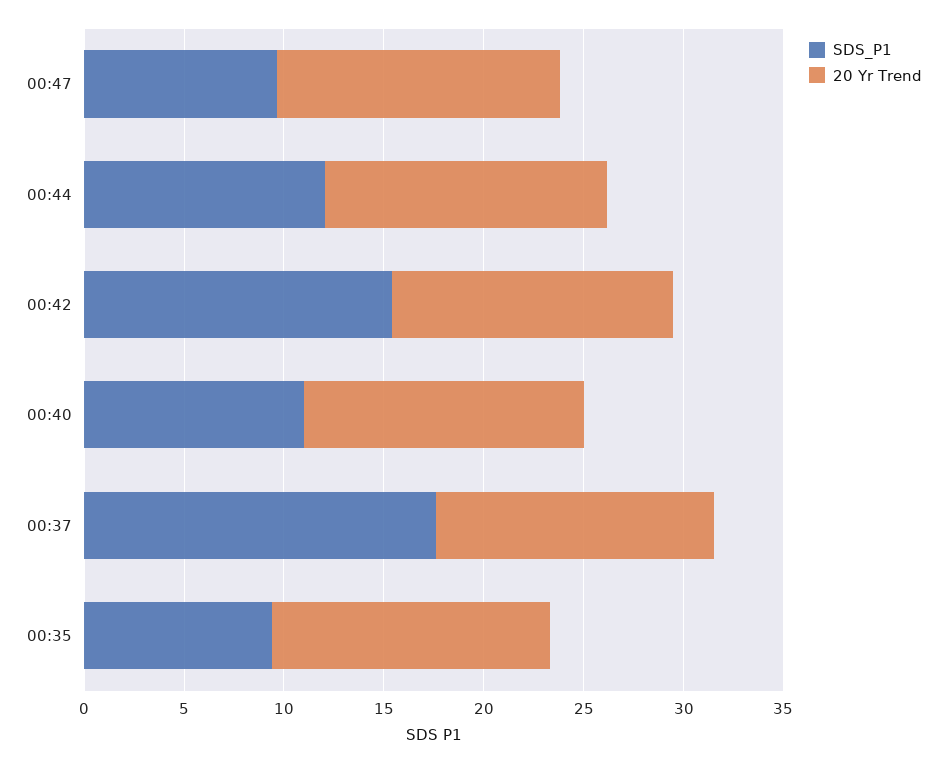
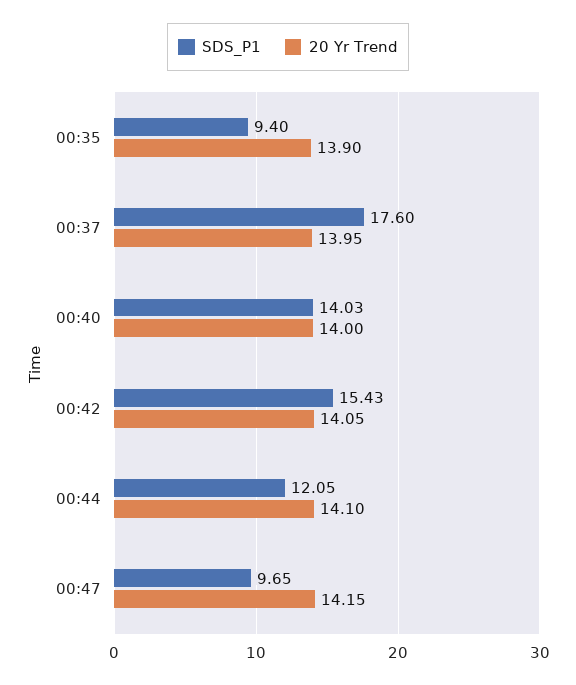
SDS_P1, 00:40: 11 -> 14.03

